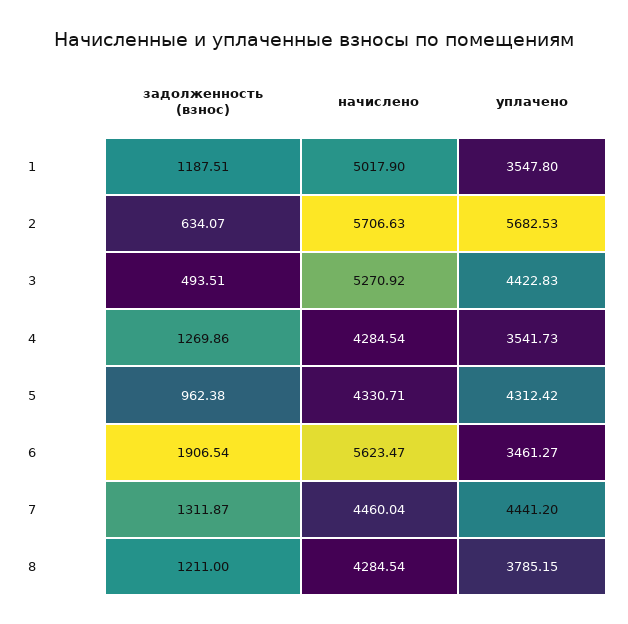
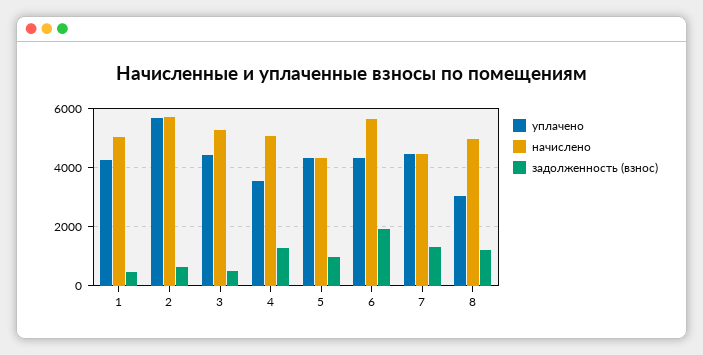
задолженность (взнос), 1: 1187.51 -> 500
уплачено, 1: 3547.8 -> 4250
начислено, 4: 4284.54 -> 5000
уплачено, 6: 3461.27 -> 4250
начислено, 8: 4284.54 -> 5000
уплачено, 8: 3785.15 -> 3000

